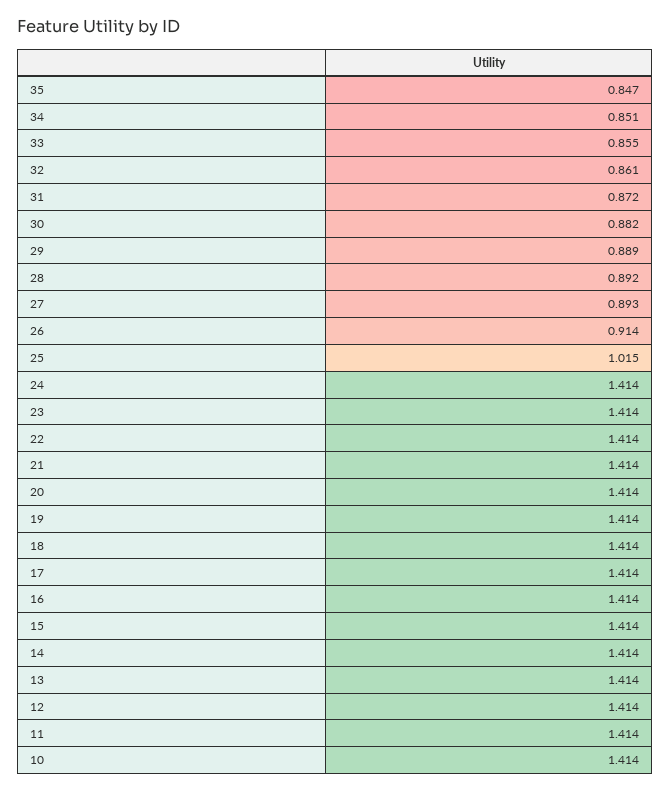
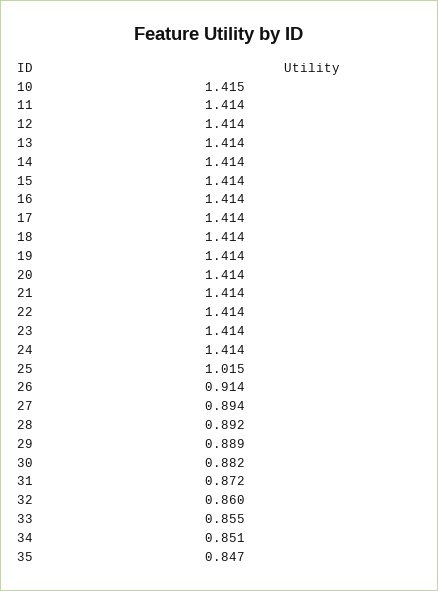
32: 0.861 -> 0.86
27: 0.893 -> 0.894
10: 1.414 -> 1.415

